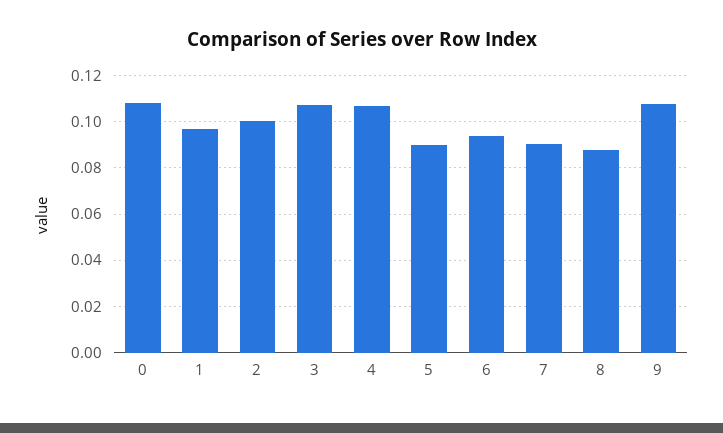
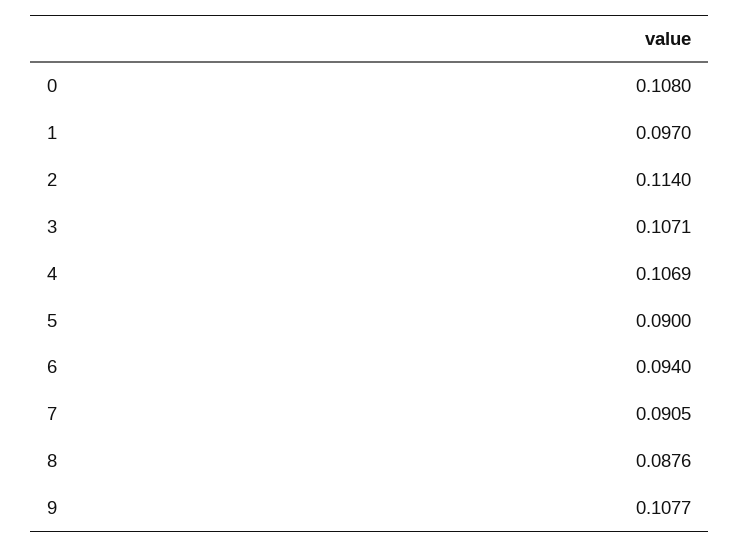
2: 0.1 -> 0.114

